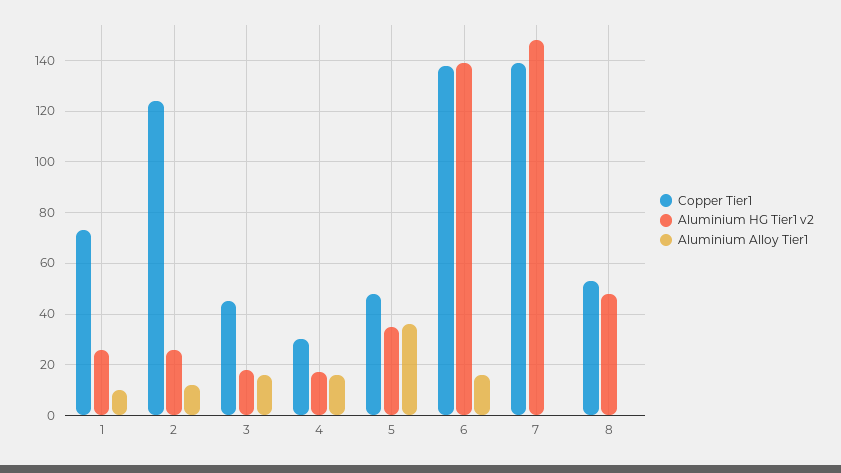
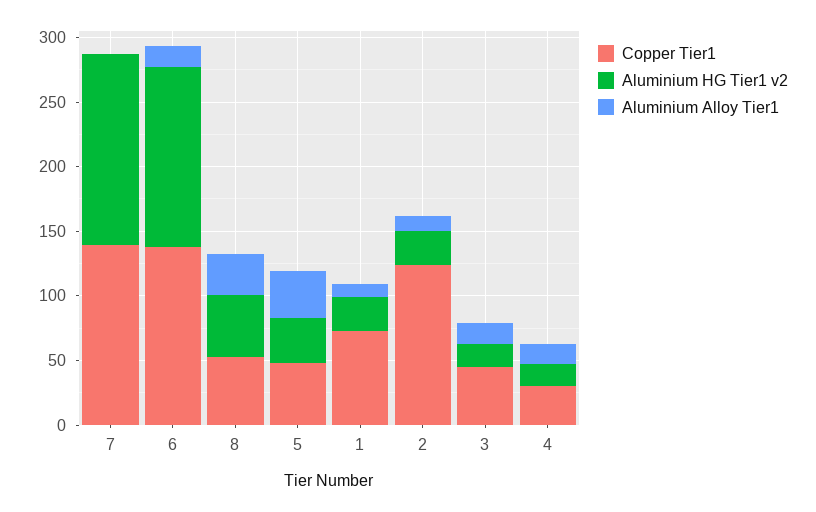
Aluminium Alloy Tier1, 8: 0 -> 30

